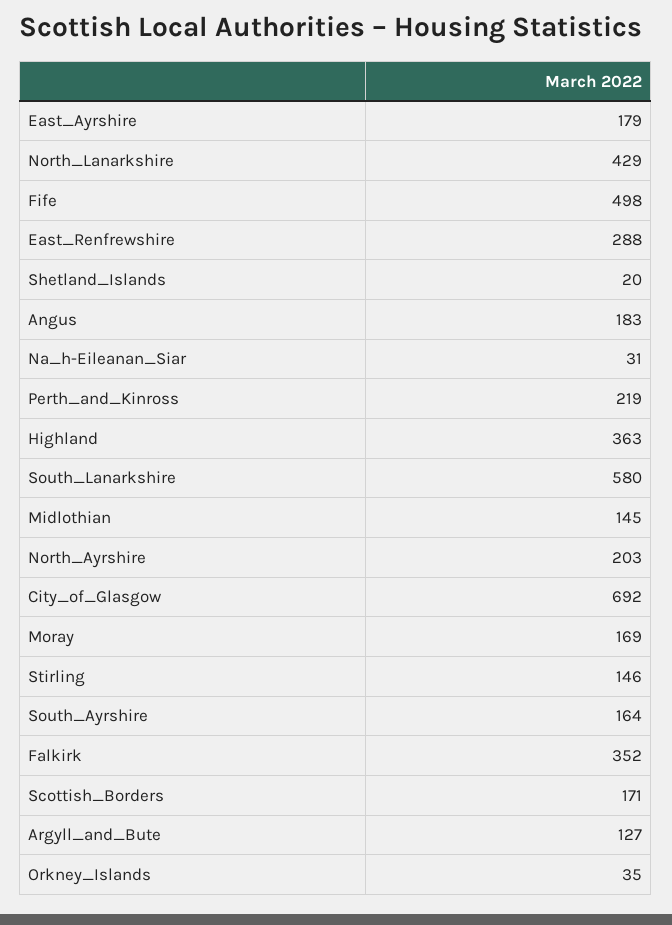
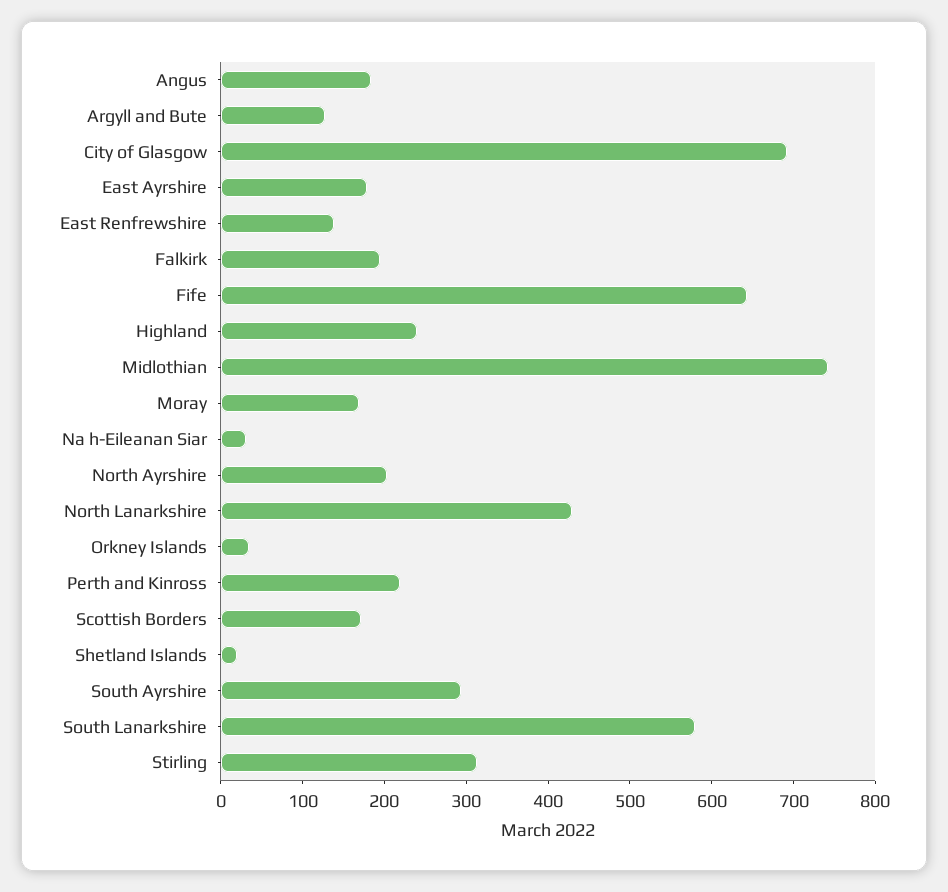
Fife: 498 -> 640
East_Renfrewshire: 288 -> 140
Highland: 363 -> 240
Midlothian: 145 -> 740
Stirling: 146 -> 320
South_Ayrshire: 164 -> 300
Falkirk: 352 -> 200

